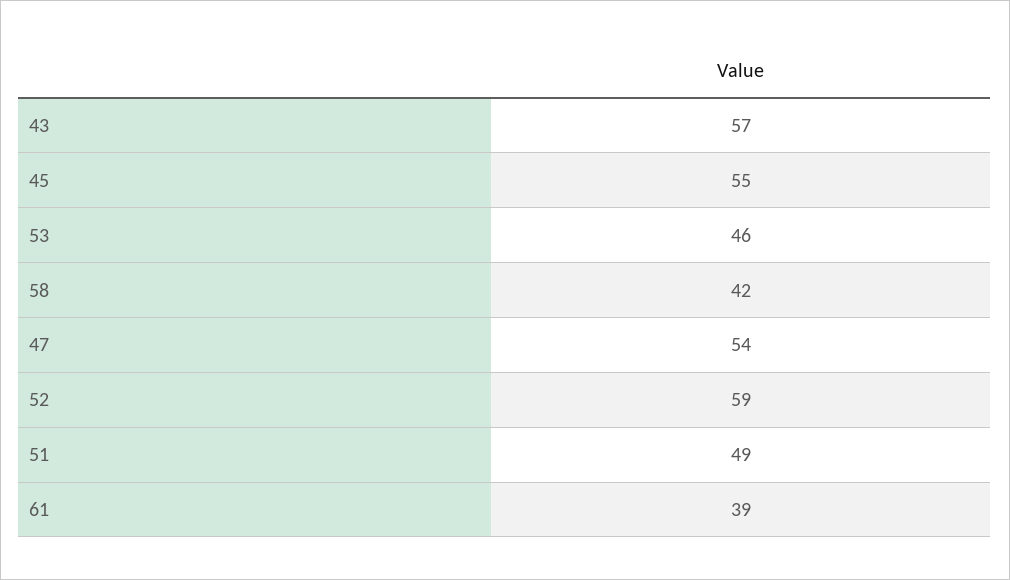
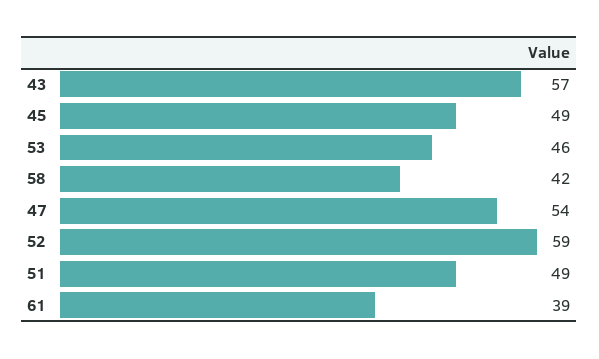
45: 55 -> 49

